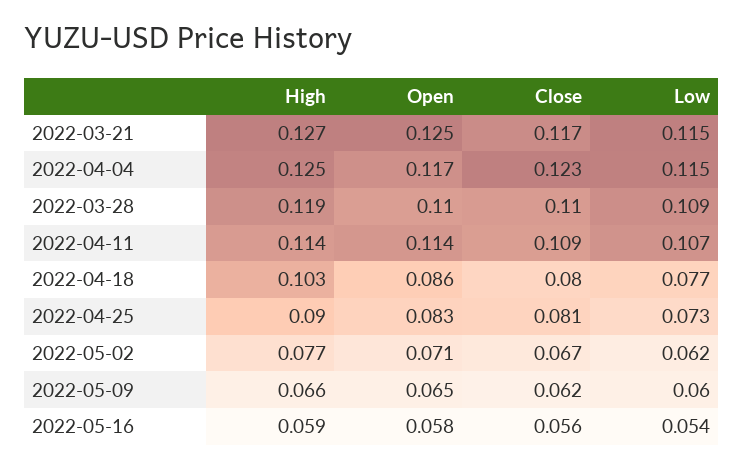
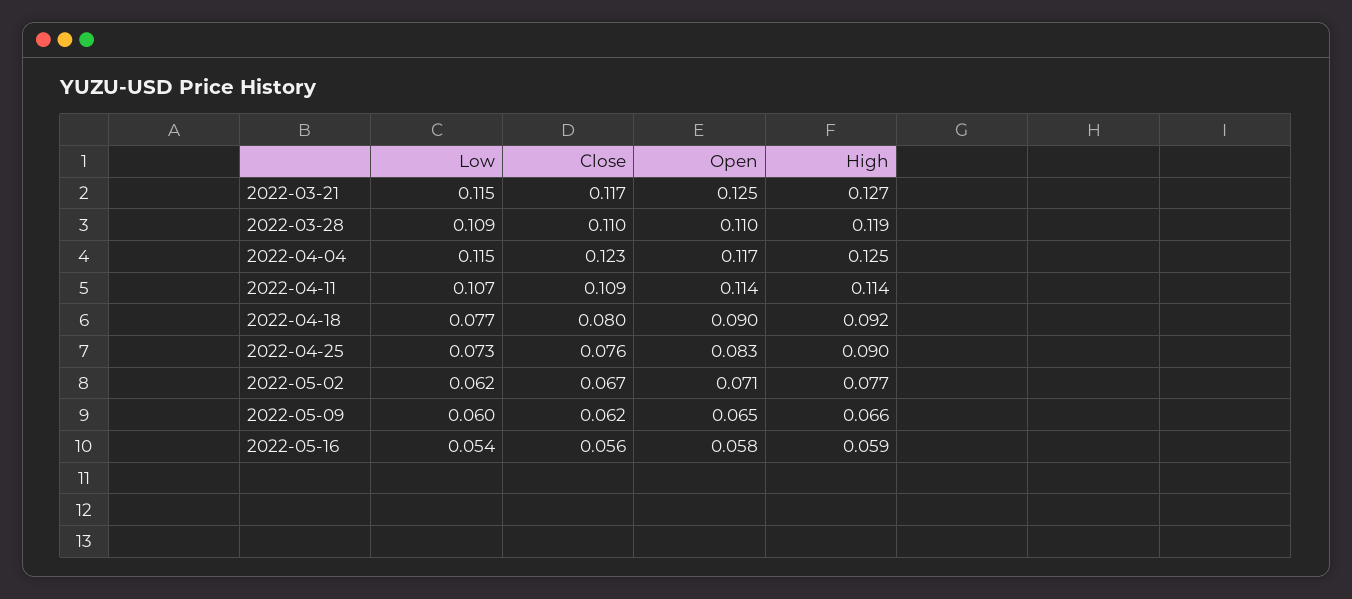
High, 2022-04-18: 0.103 -> 0.092
Open, 2022-04-18: 0.086 -> 0.09
Close, 2022-04-25: 0.081 -> 0.076

